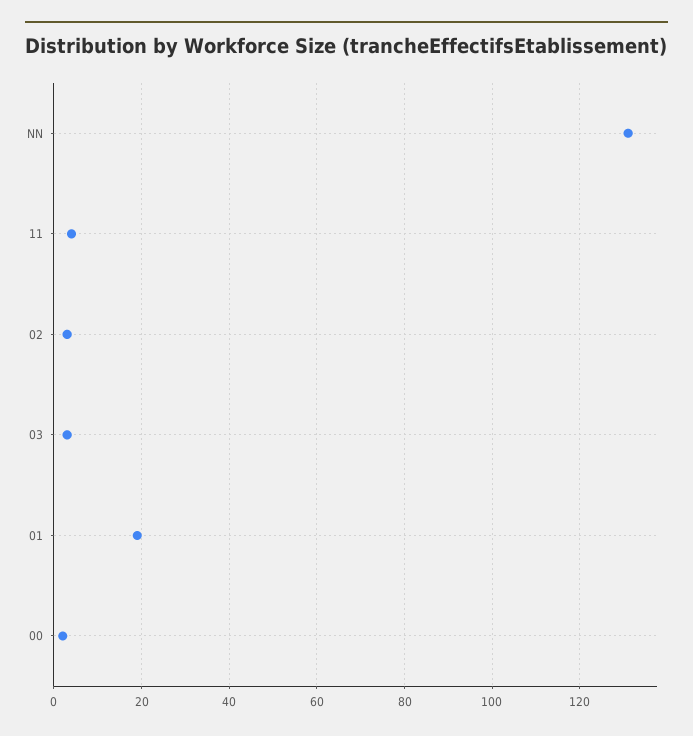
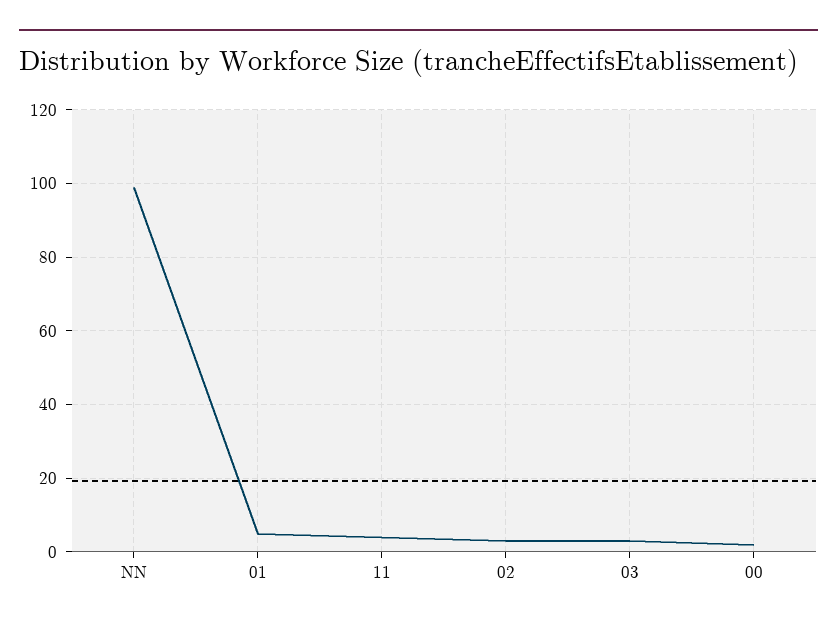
NN: 130 -> 100
01: 20 -> 5

